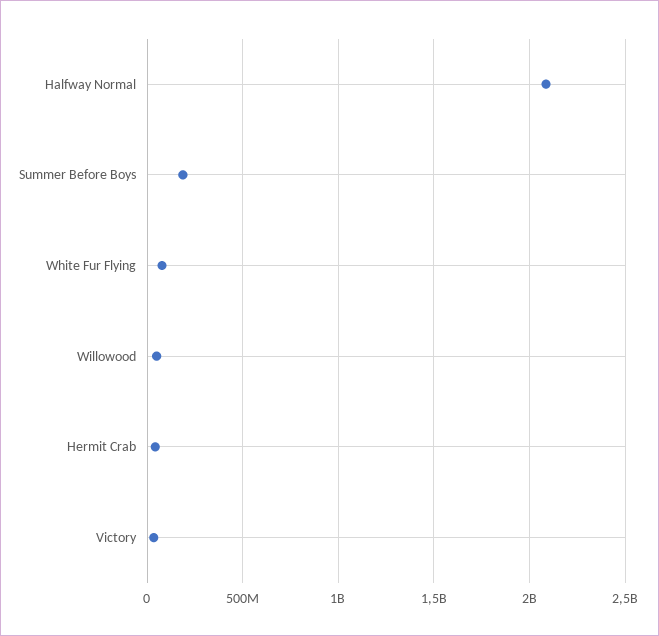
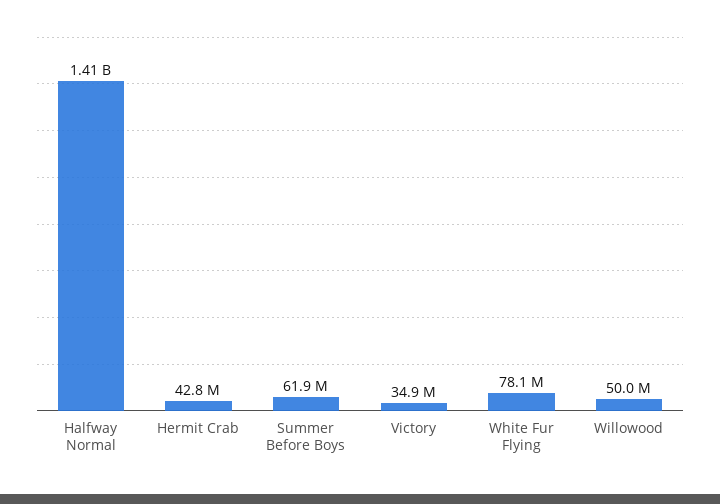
Halfway Normal: 2100000000 -> 1410000000
Summer Before Boys: 200000000 -> 61900000

